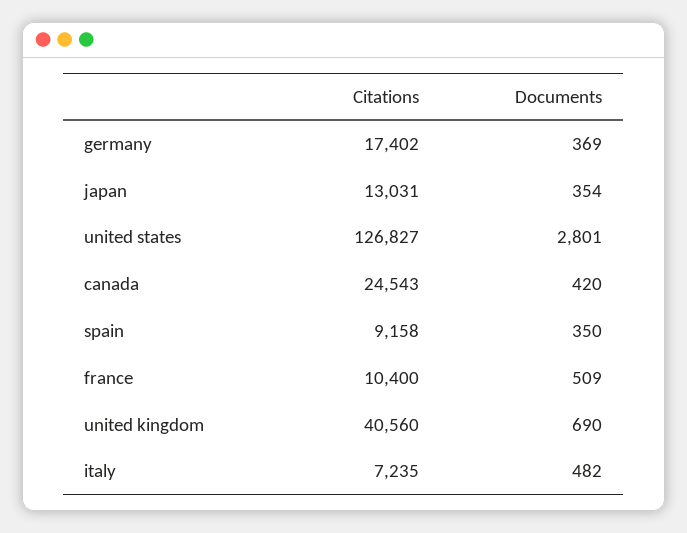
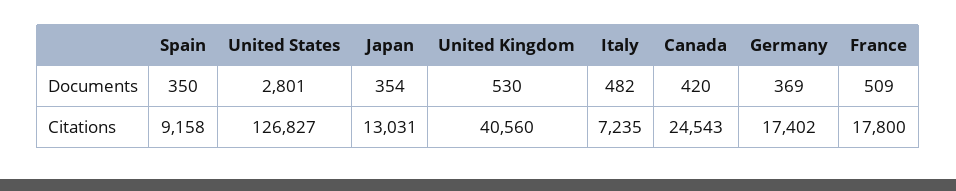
Citations, france: 10400 -> 17800
Documents, united kingdom: 690 -> 530

